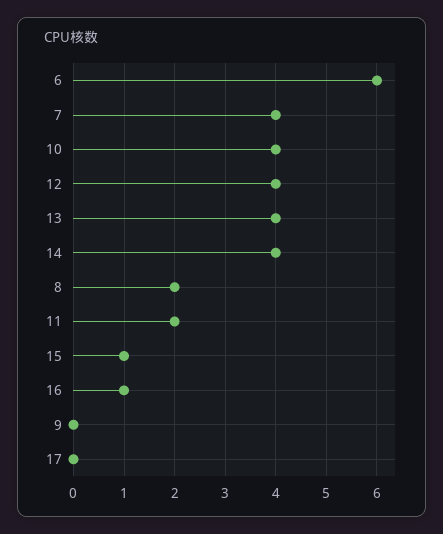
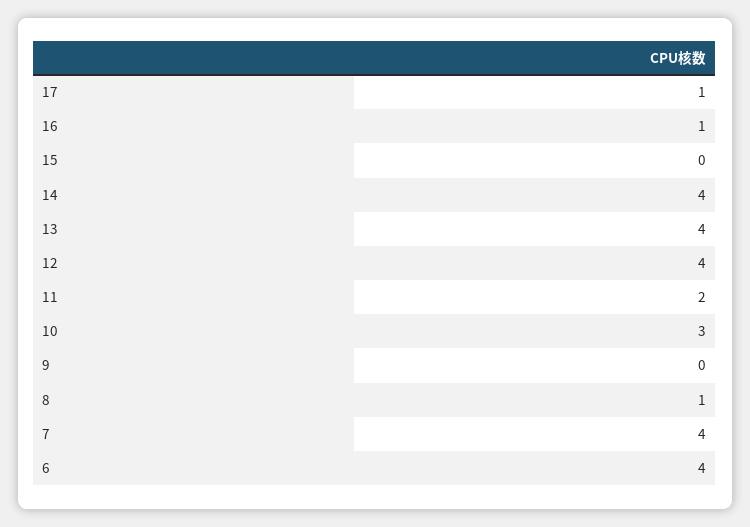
6: 6 -> 4
10: 4 -> 3
8: 2 -> 1
15: 1 -> 0
17: 0 -> 1

